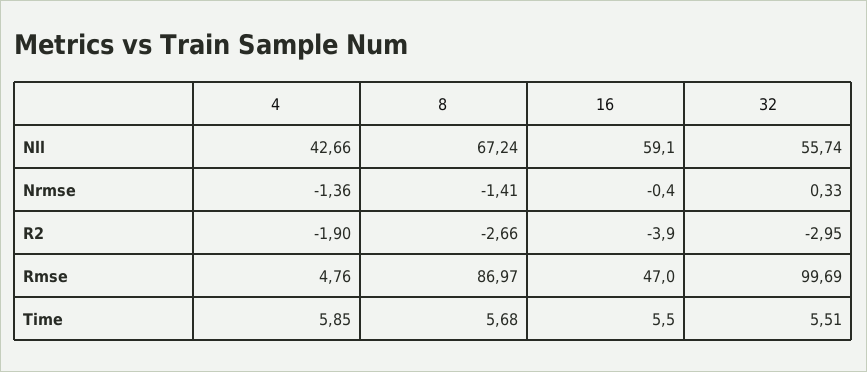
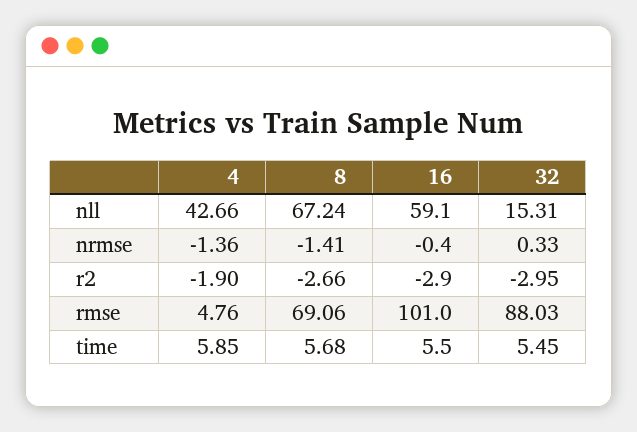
32, Nll: 55.74 -> 15.31
16, R2: -3.9 -> -2.9
8, Rmse: 86.97 -> 69.06
16, Rmse: 47 -> 101
32, Rmse: 99.69 -> 88.03
32, Time: 5.51 -> 5.45

